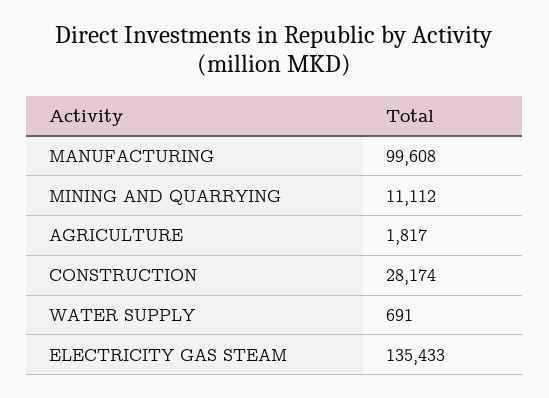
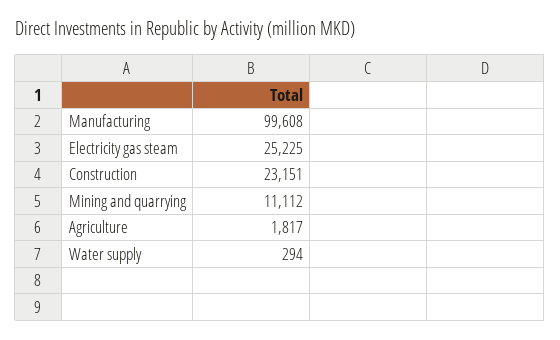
CONSTRUCTION: 28174 -> 23151
WATER SUPPLY: 691 -> 294
ELECTRICITY GAS STEAM: 135433 -> 25225

